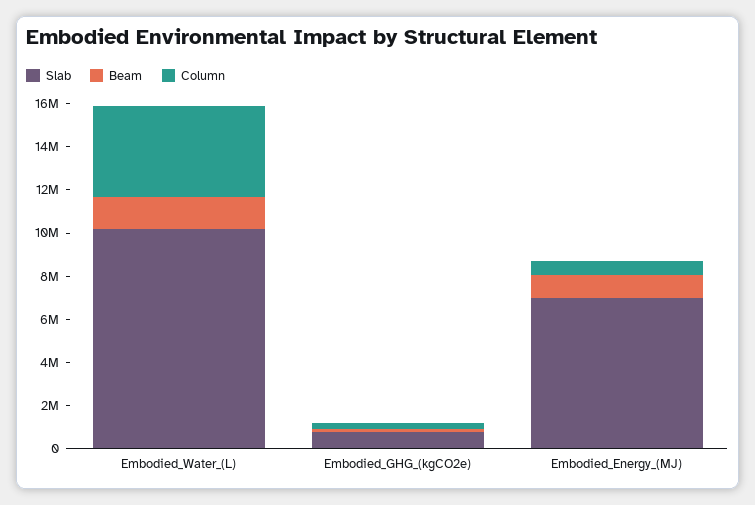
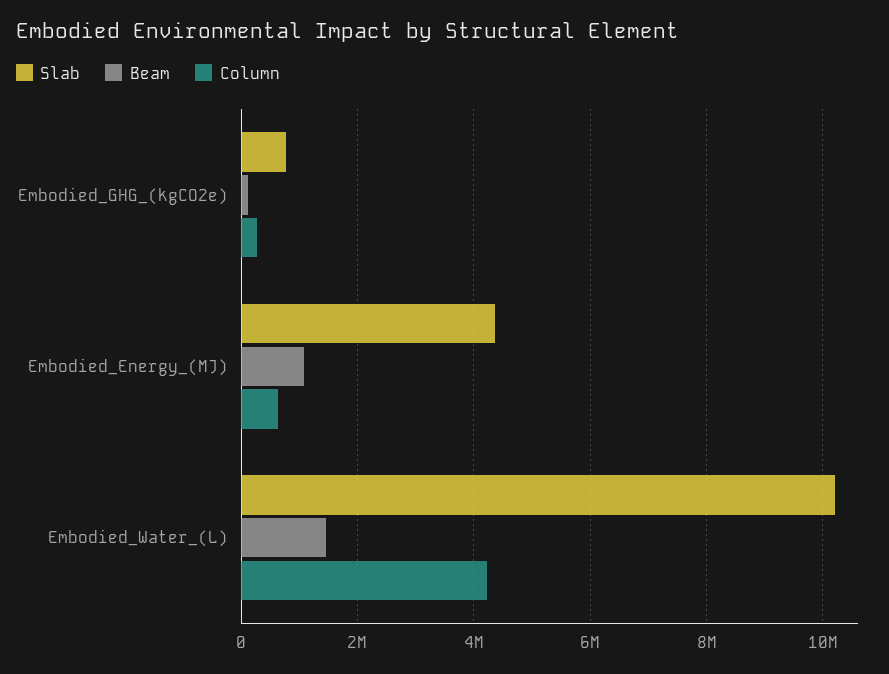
Slab, Embodied_Energy_(MJ): 7000000 -> 4400000

